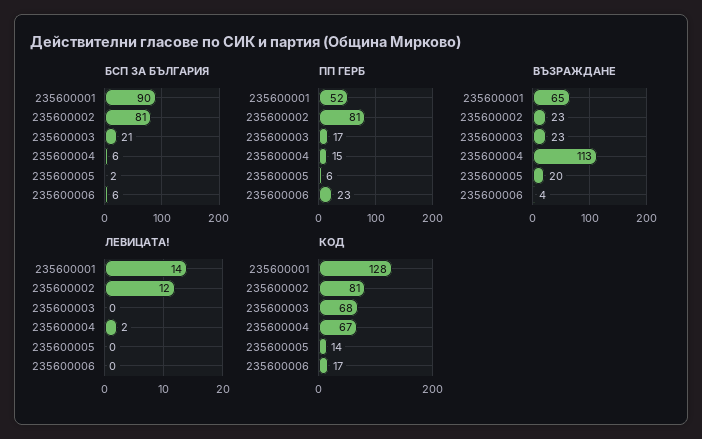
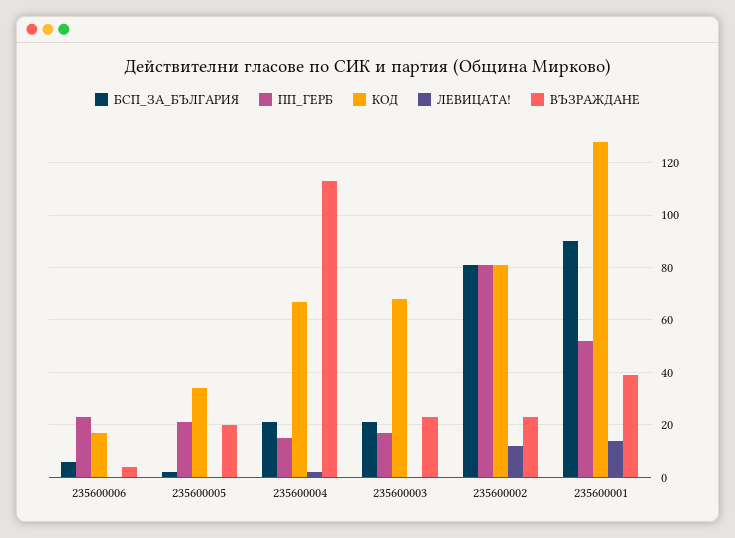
БСП ЗА БЪЛГАРИЯ, 235600004: 6 -> 20
ПП ГЕРБ, 235600005: 6 -> 20
ВЪЗРАЖДАНЕ, 235600001: 65 -> 40
КОД, 235600005: 14 -> 35

